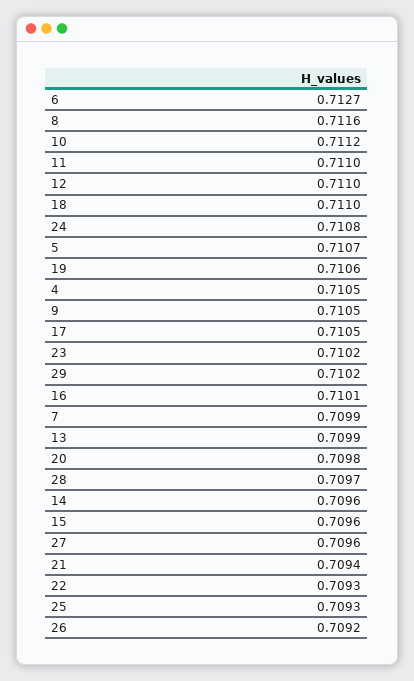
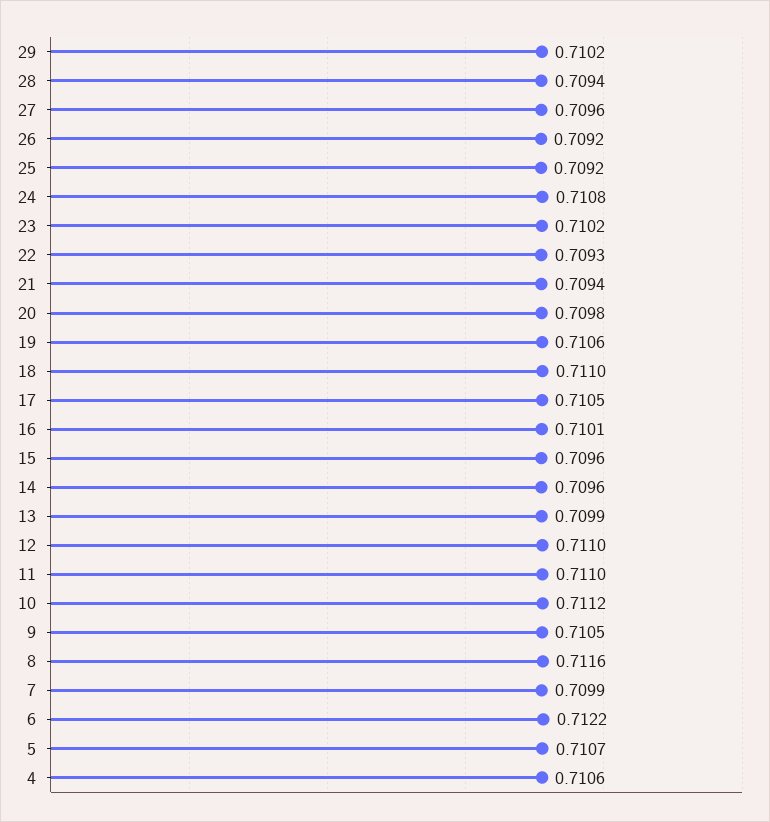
6: 0.7127 -> 0.7122
4: 0.7105 -> 0.7106
28: 0.7097 -> 0.7094
25: 0.7093 -> 0.7092

